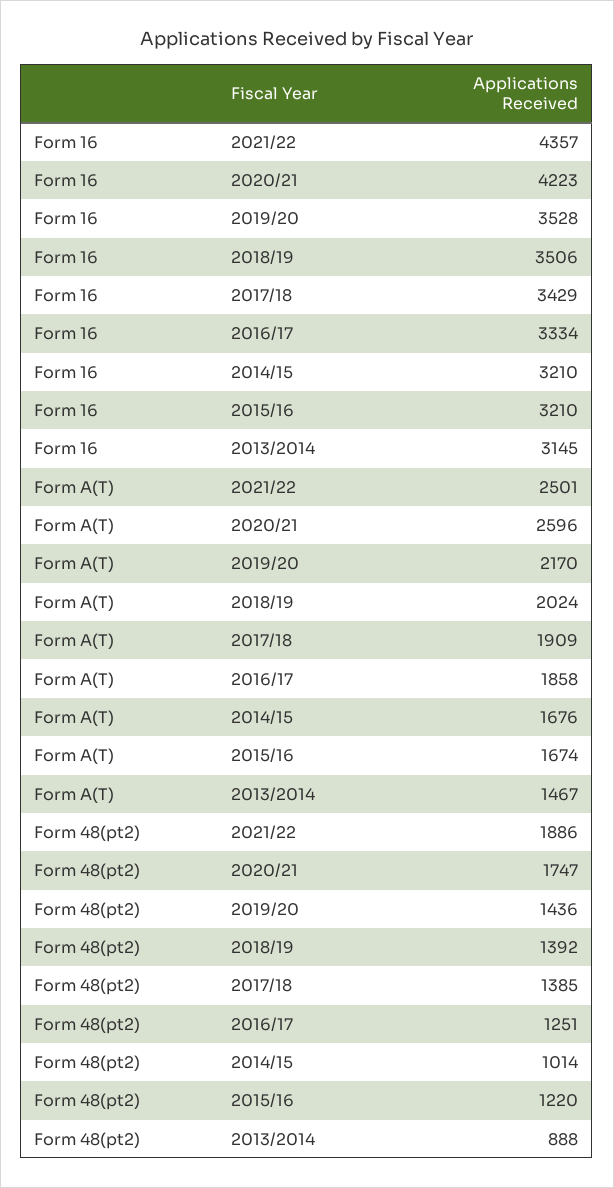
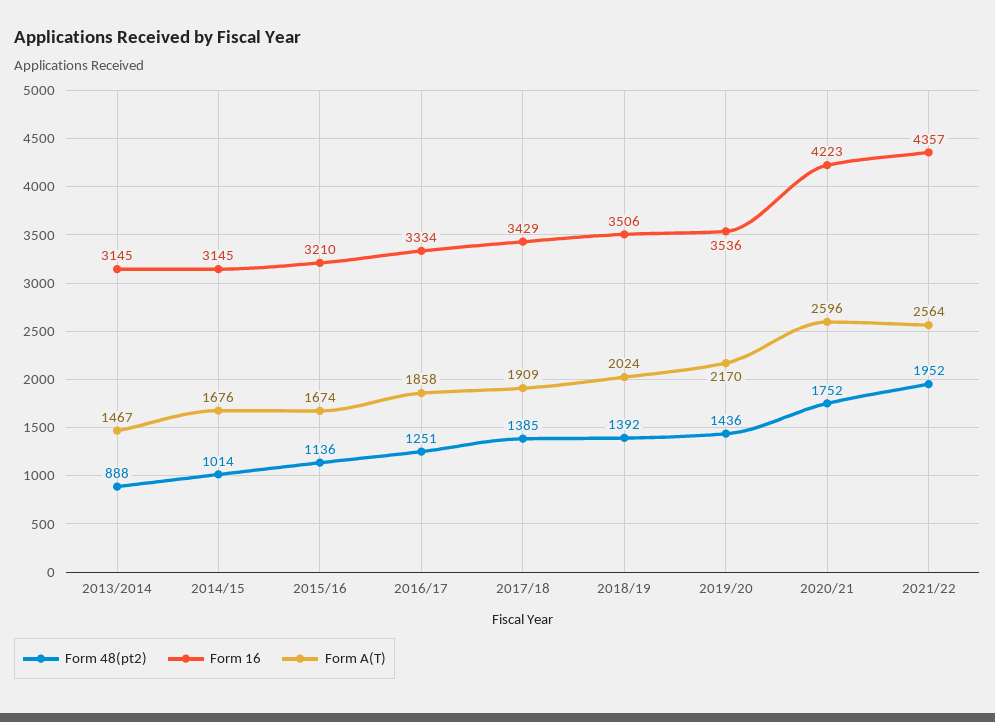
Form 16, 2019/20: 3528 -> 3536
Form 16, 2014/15: 3210 -> 3145
Form A(T), 2021/22: 2501 -> 2564
Form 48(pt2), 2021/22: 1886 -> 1952
Form 48(pt2), 2020/21: 1747 -> 1752
Form 48(pt2), 2015/16: 1220 -> 1136

